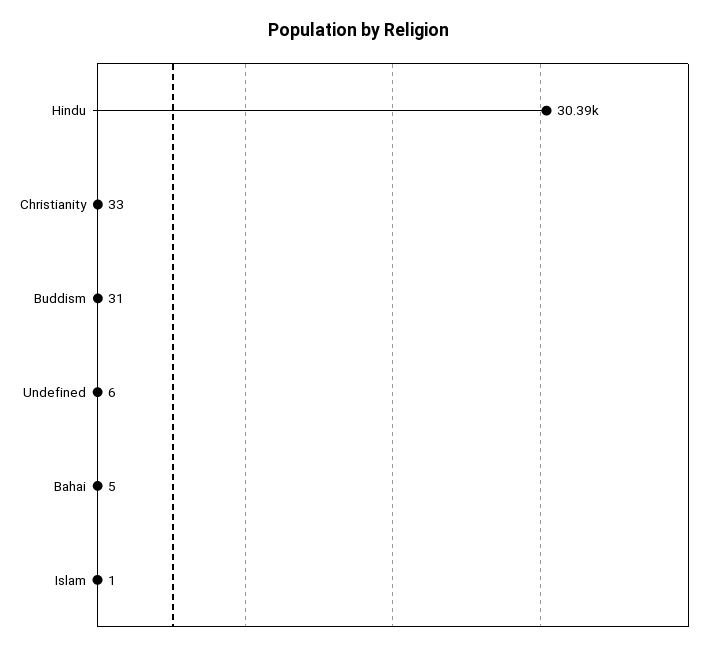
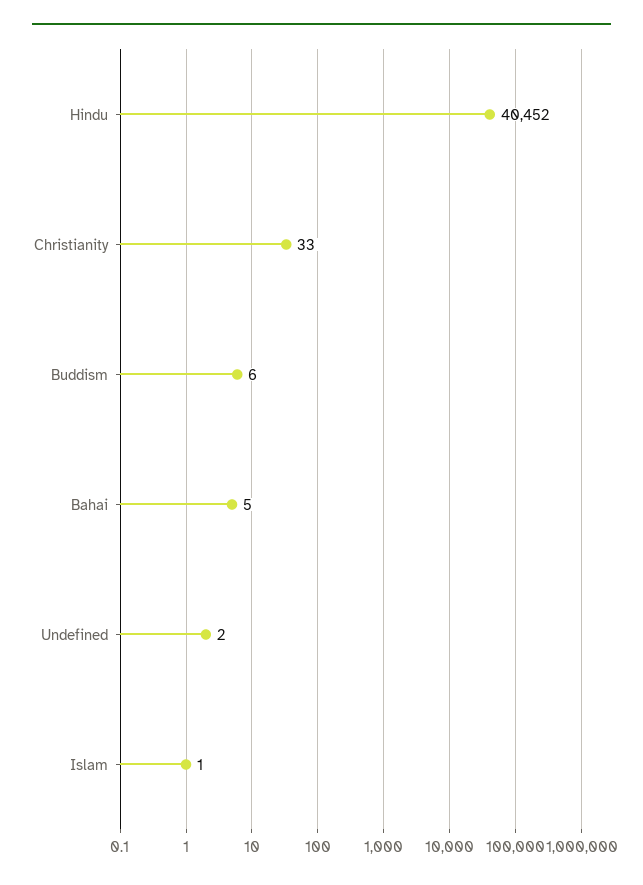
Hindu: 30390 -> 40452
Buddism: 31 -> 6
Undefined: 6 -> 2

